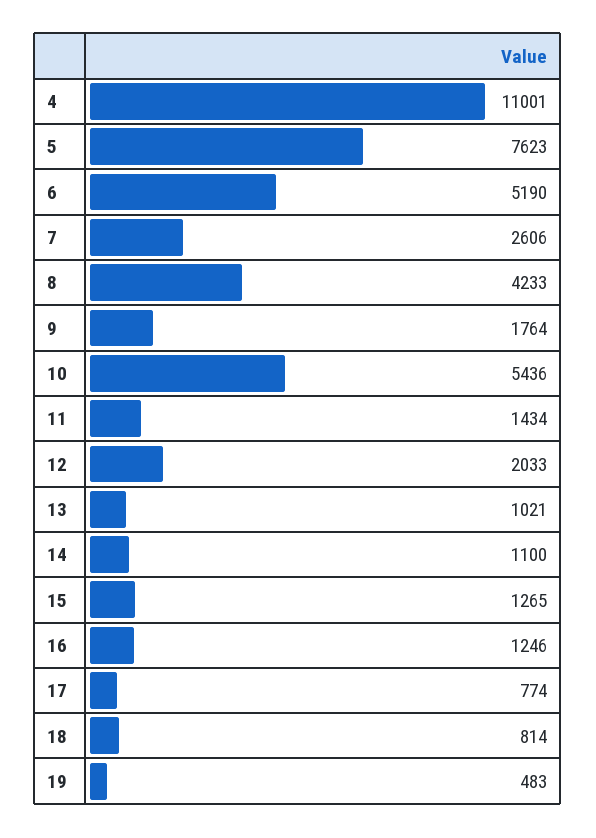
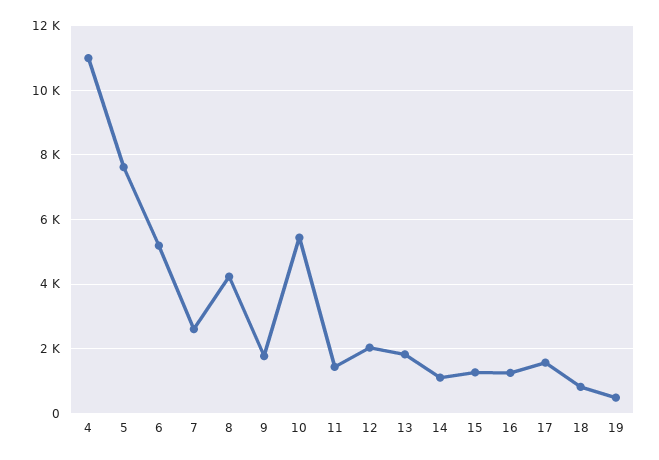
13: 1021 -> 1800
17: 774 -> 1600

